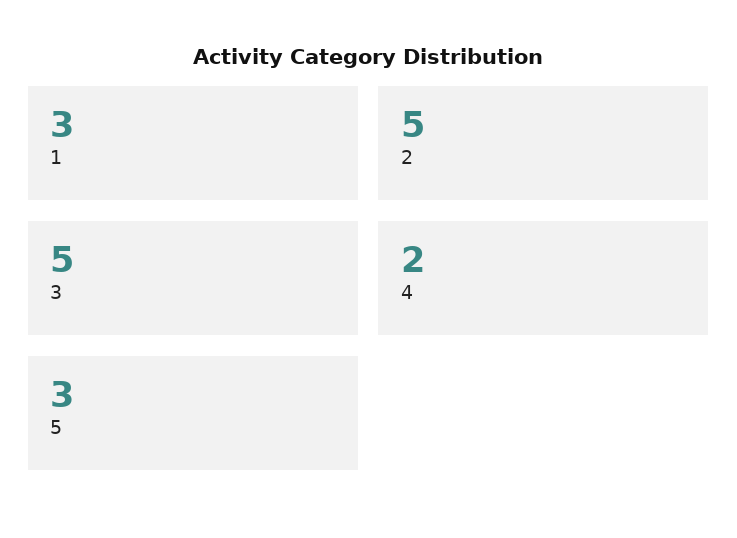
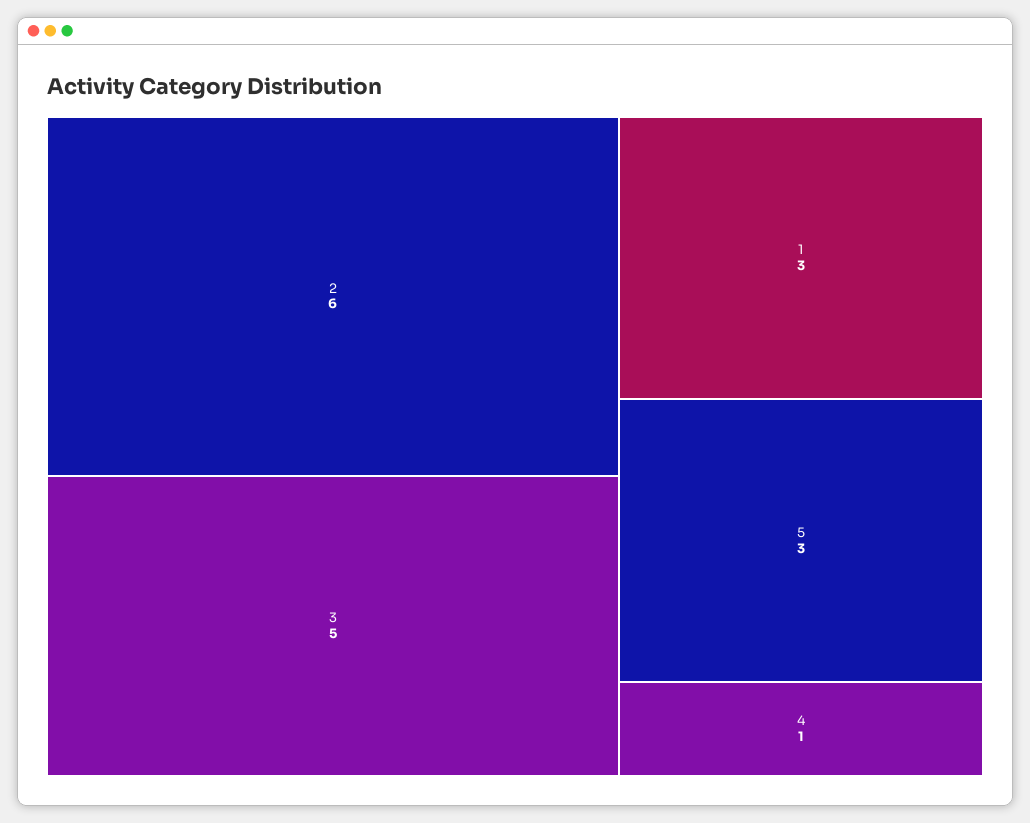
2: 5 -> 6
4: 2 -> 1

